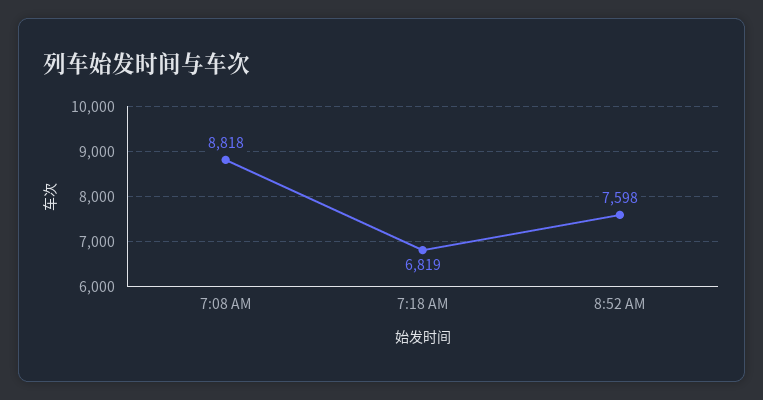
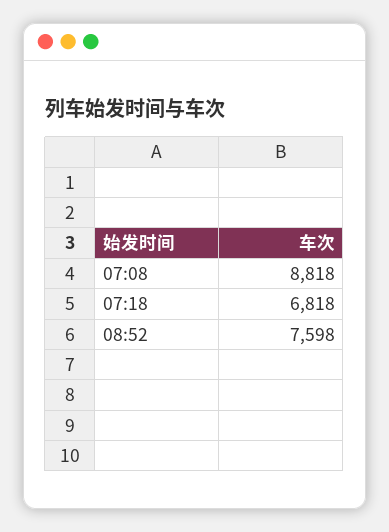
7:18 AM: 6819 -> 6818

